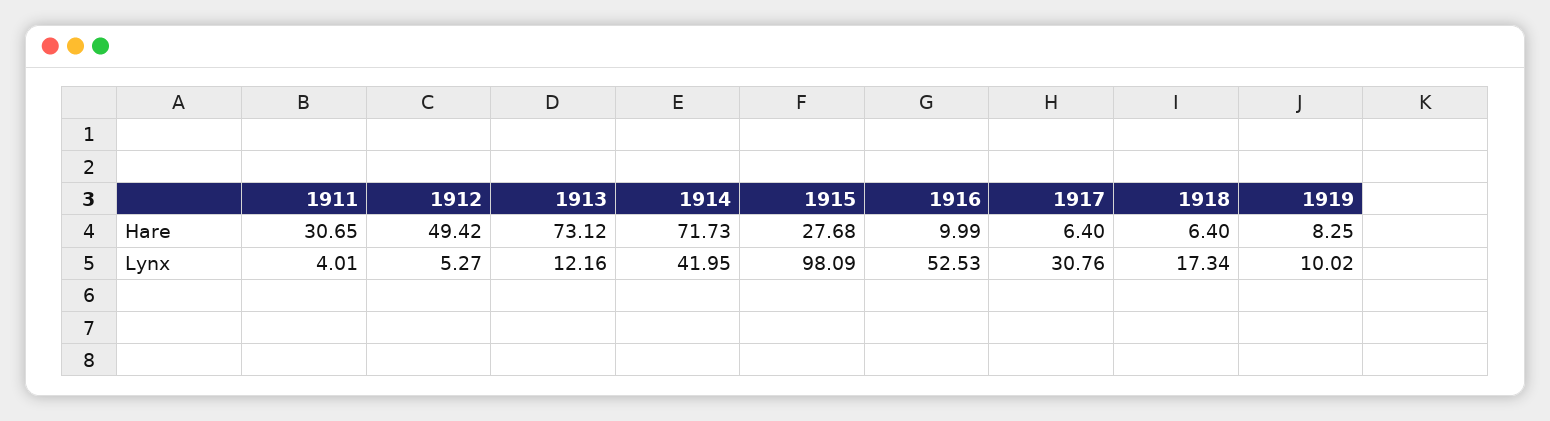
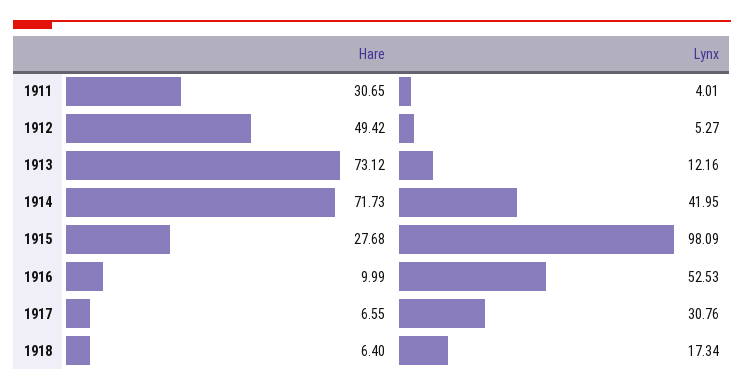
1917, Hare: 6.4 -> 6.55
1919, Hare: 8.25 -> none
1919, Lynx: 10.02 -> none

